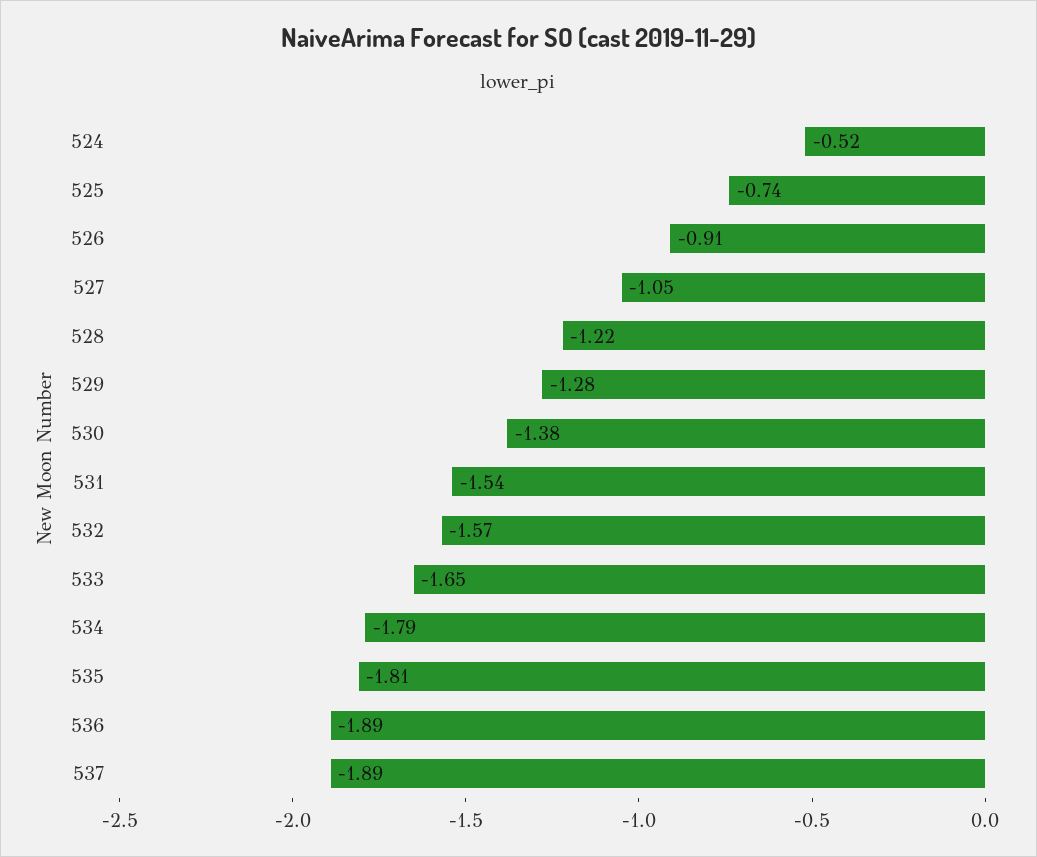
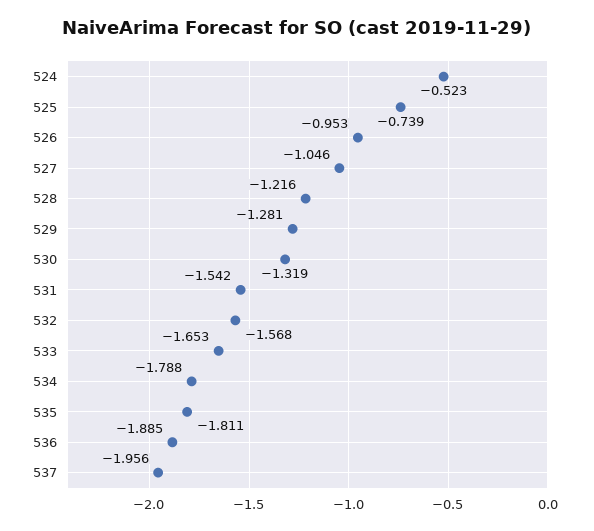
526: -0.91 -> -0.953
530: -1.38 -> -1.319
537: -1.89 -> -1.956

